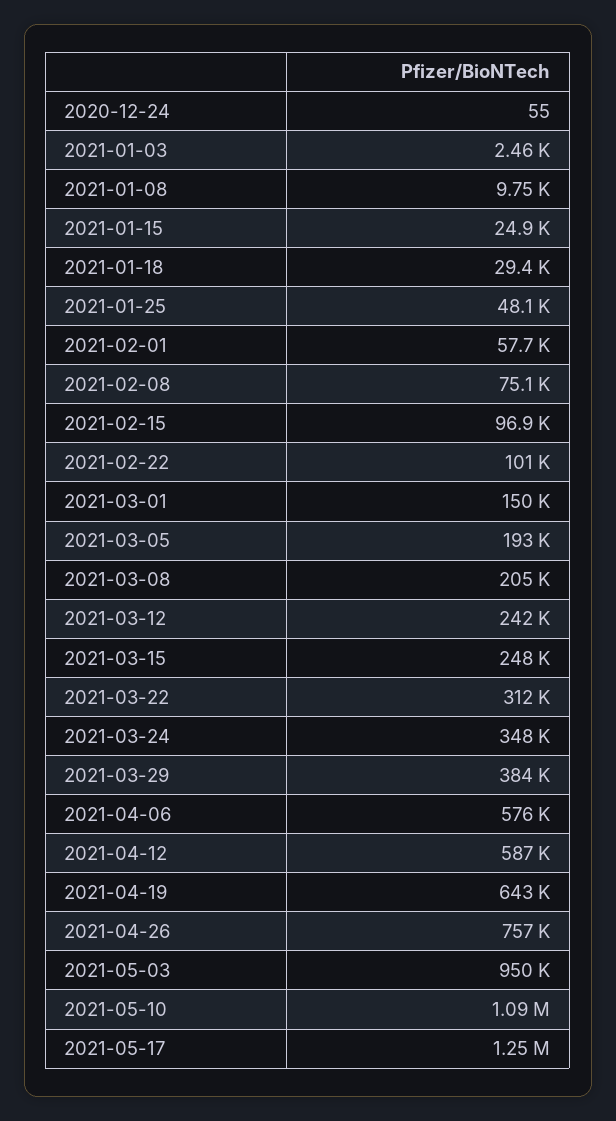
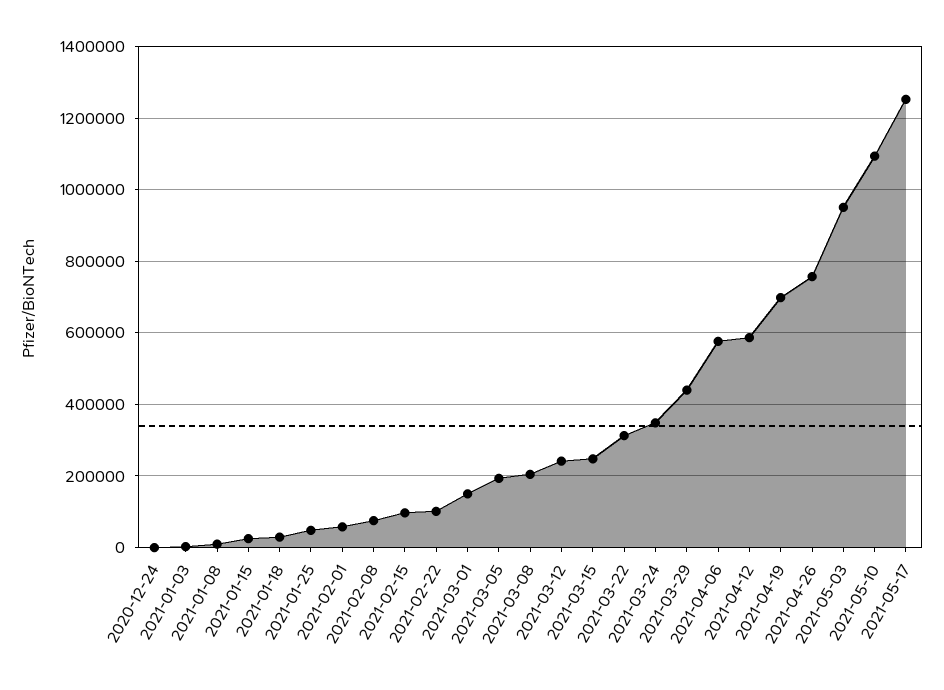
2021-03-29: 384000 -> 440000
2021-04-19: 643000 -> 700000

